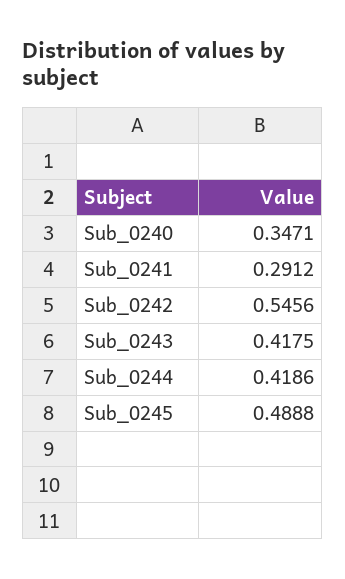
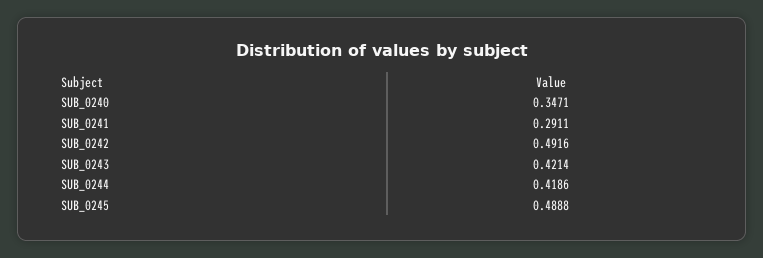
Sub_0241: 0.2912 -> 0.2911
Sub_0242: 0.5456 -> 0.4916
Sub_0243: 0.4175 -> 0.4214

